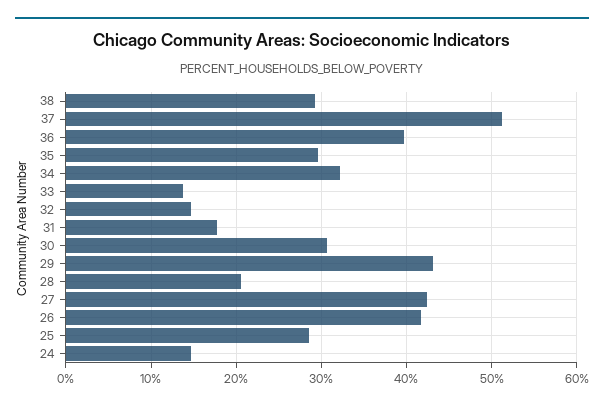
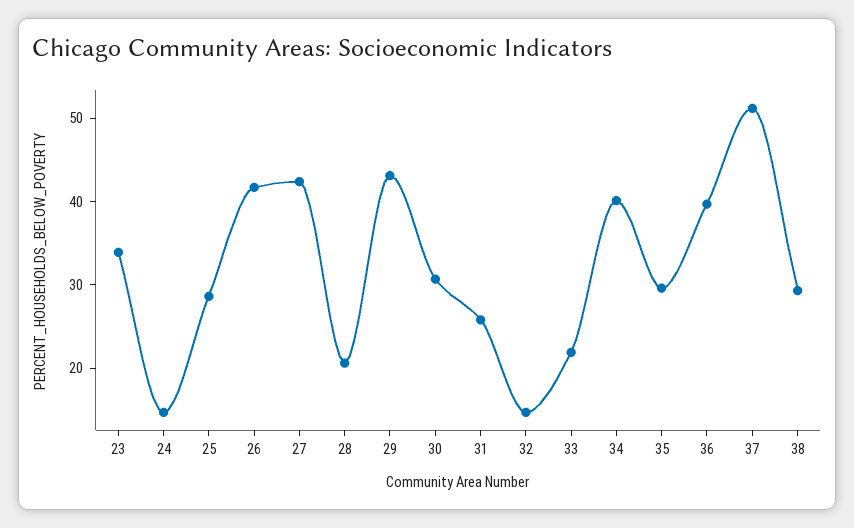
34: 32 -> 40
33: 14 -> 22
31: 18 -> 26
23: none -> 34

